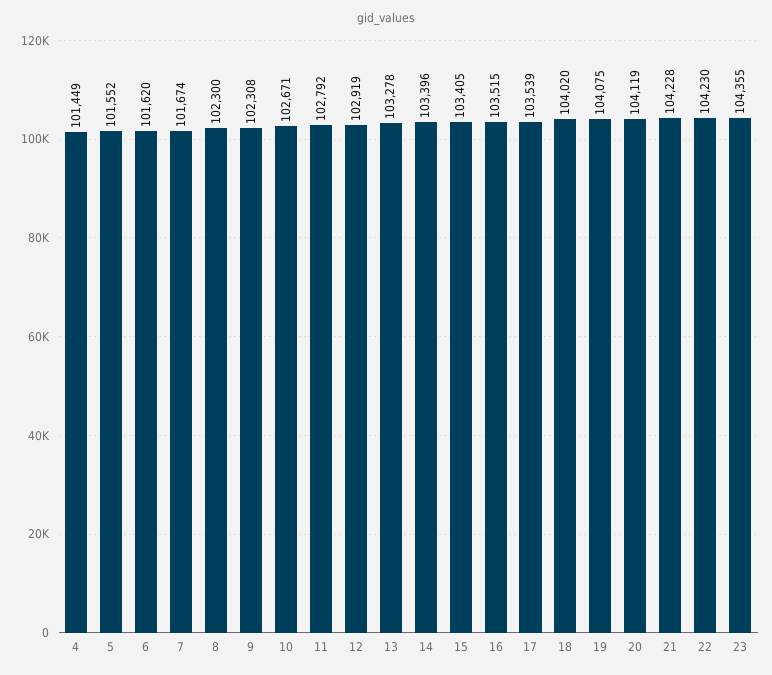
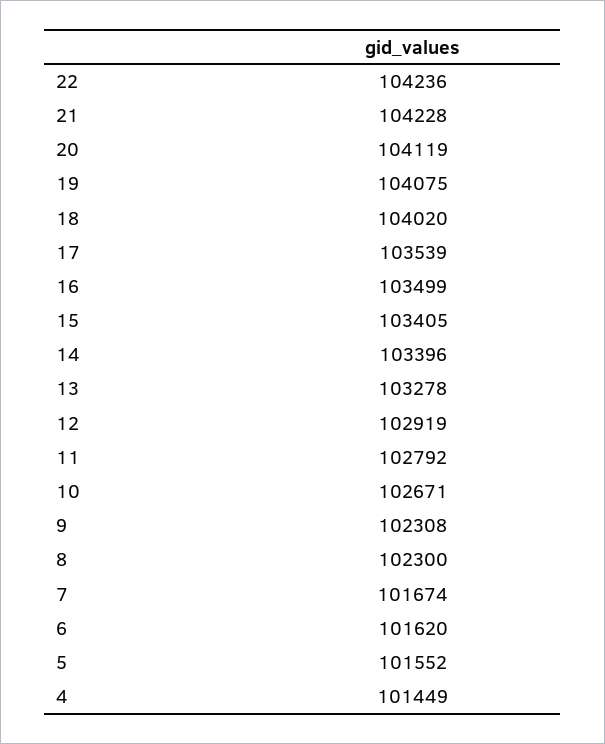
16: 103515 -> 103499
22: 104230 -> 104236
23: 104355 -> none

